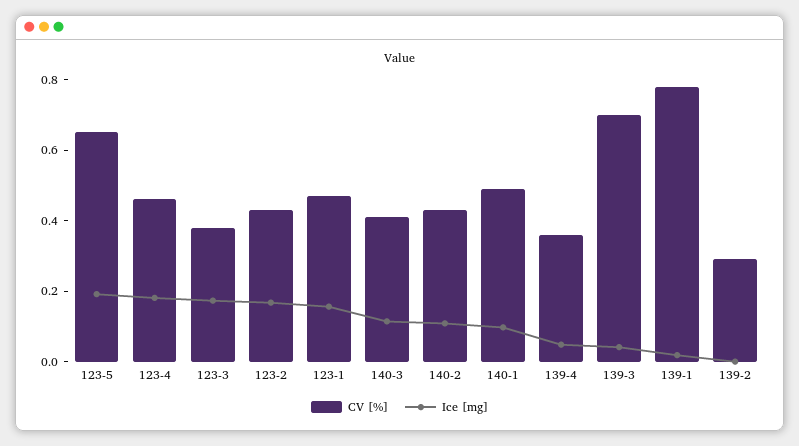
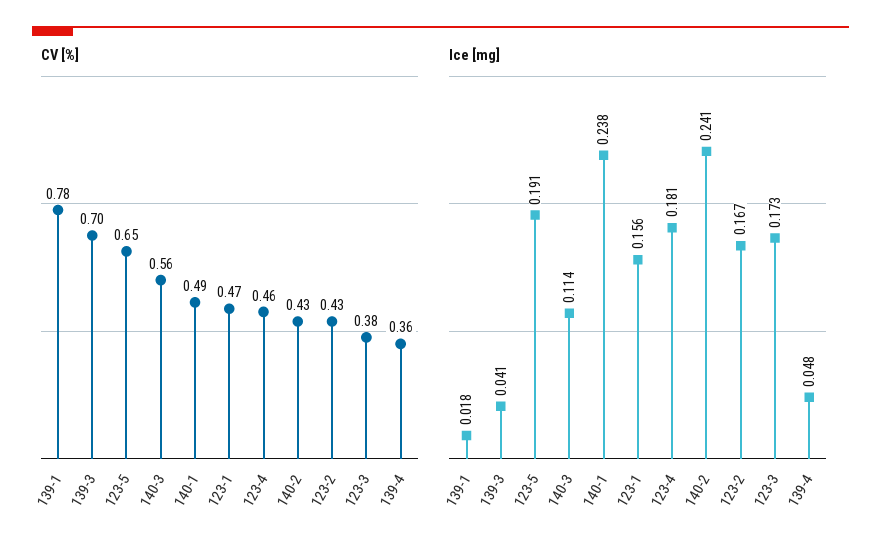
CV [%], 140-3: 0.4 -> 0.56
Ice [mg], 140-2: 0.1 -> 0.241
Ice [mg], 140-1: 0.1 -> 0.238
CV [%], 139-2: 0.3 -> none
Ice [mg], 139-2: 0 -> none

